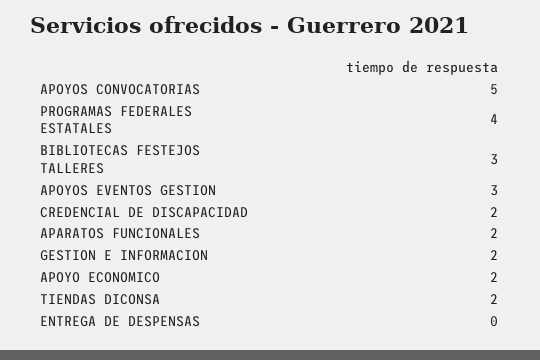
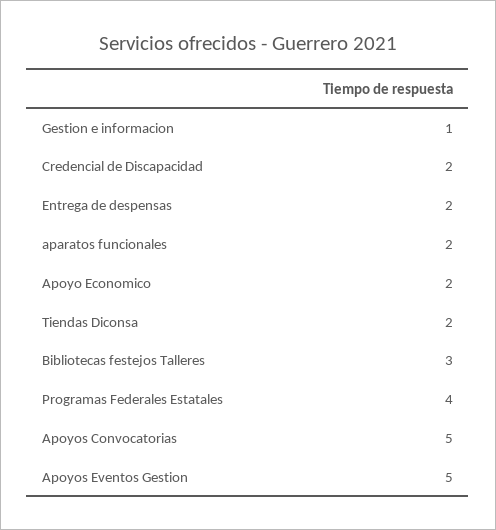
APOYOS EVENTOS GESTION: 3 -> 5
GESTION E INFORMACION: 2 -> 1
ENTREGA DE DESPENSAS: 0 -> 2

